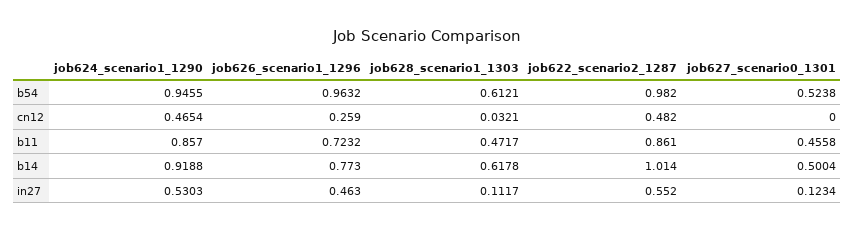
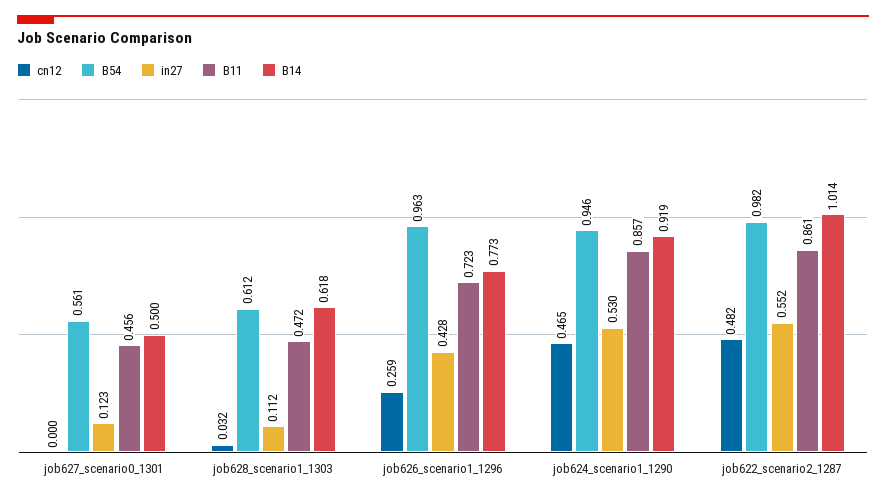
b54, job627_scenario0_1301: 0.5238 -> 0.561
in27, job626_scenario1_1296: 0.463 -> 0.428

